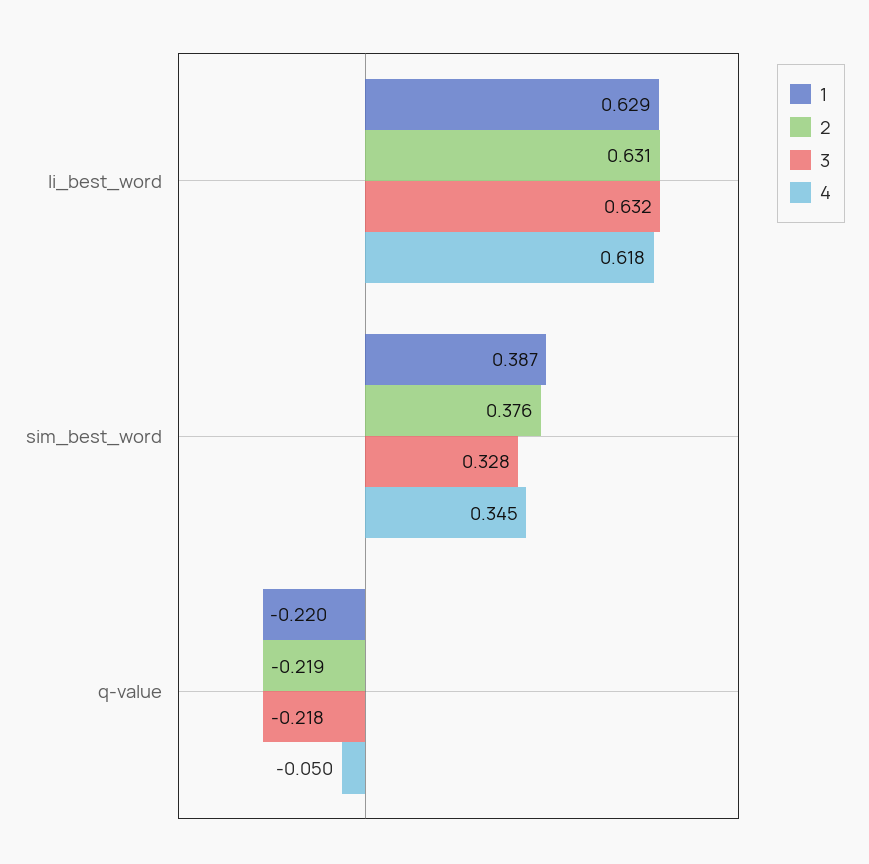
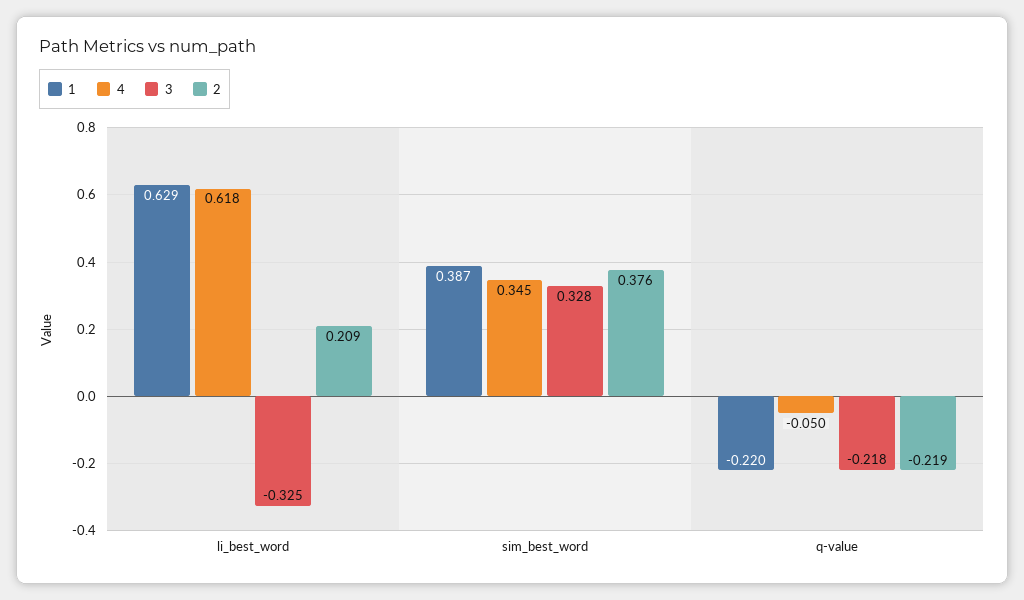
2, li_best_word: 0.631 -> 0.209
3, li_best_word: 0.632 -> -0.325

